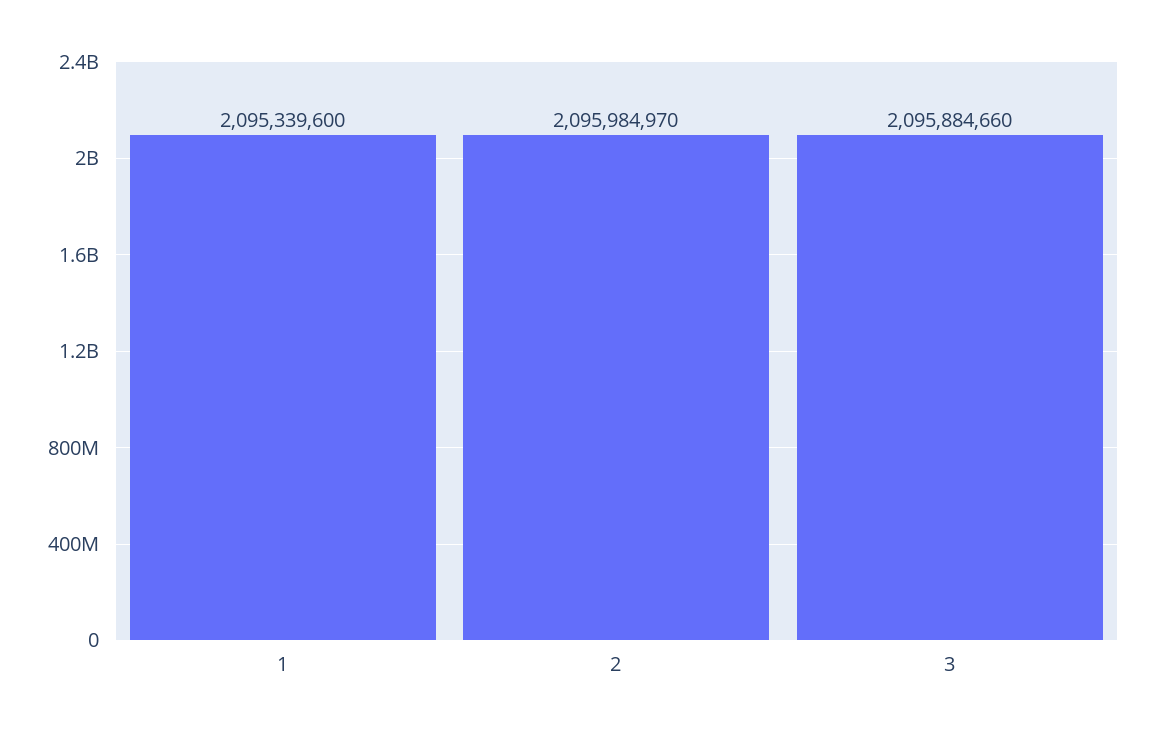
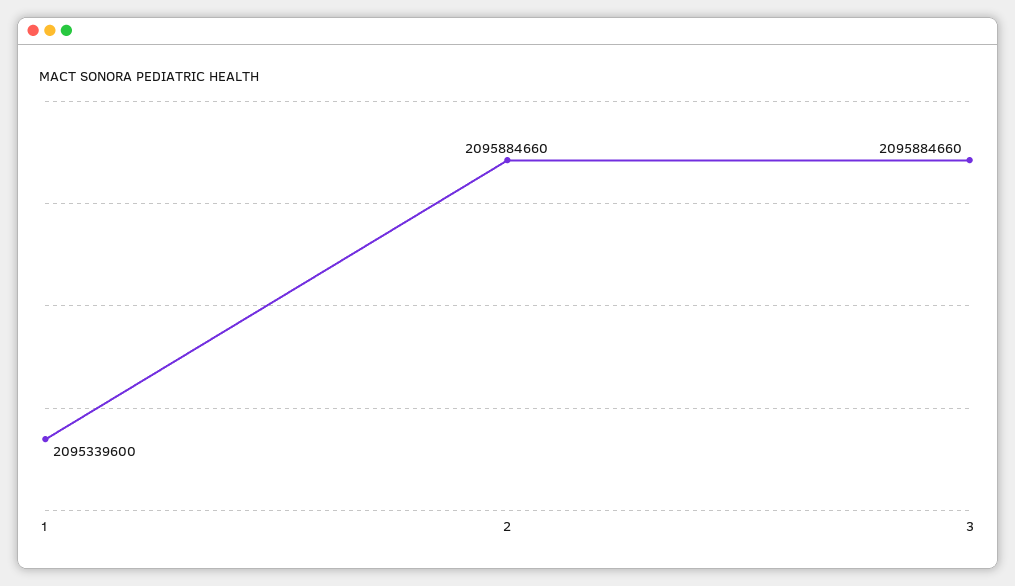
2: 2095984970 -> 2095884660

